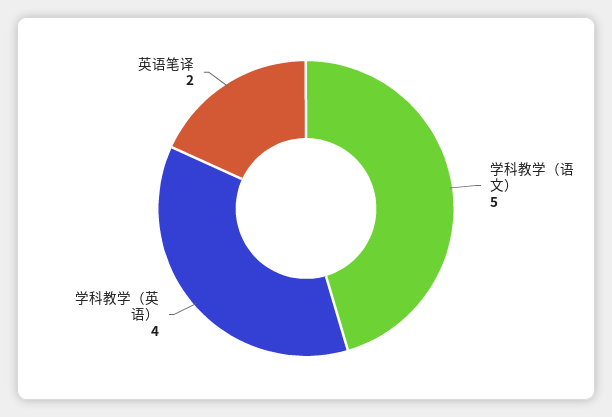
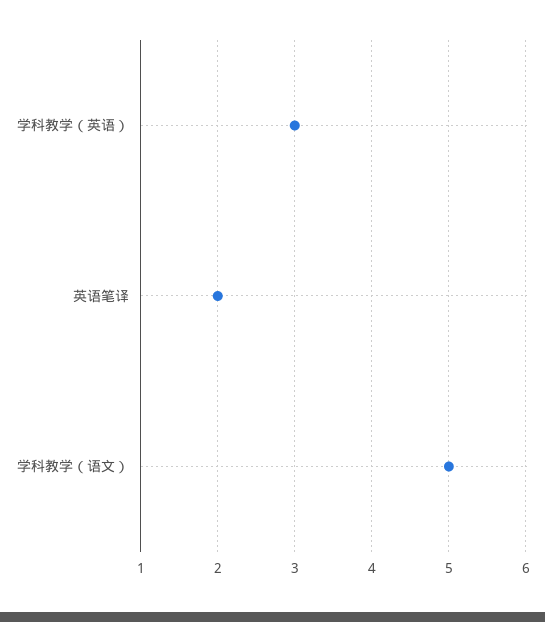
学科教学（英语）: 4 -> 3

